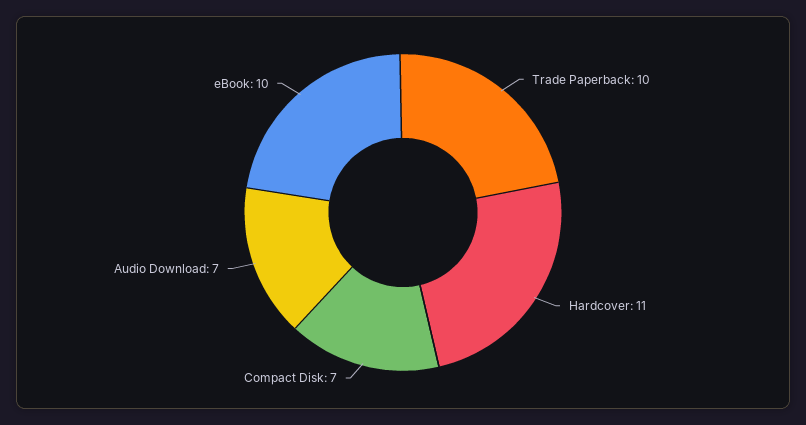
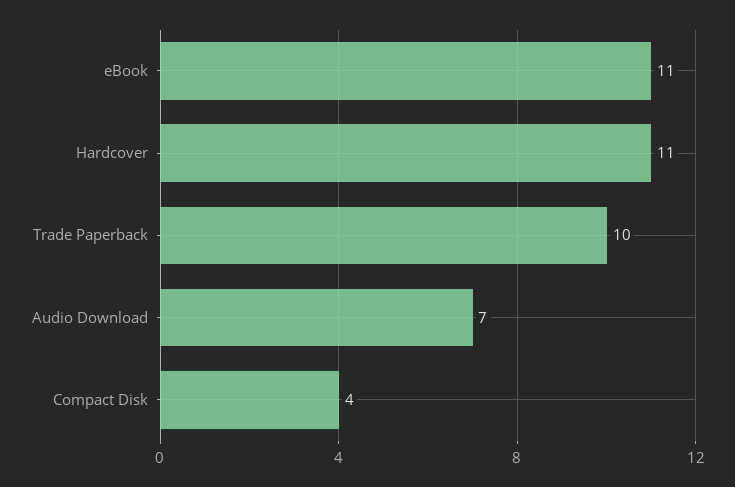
Compact Disk: 7 -> 4
eBook: 10 -> 11

